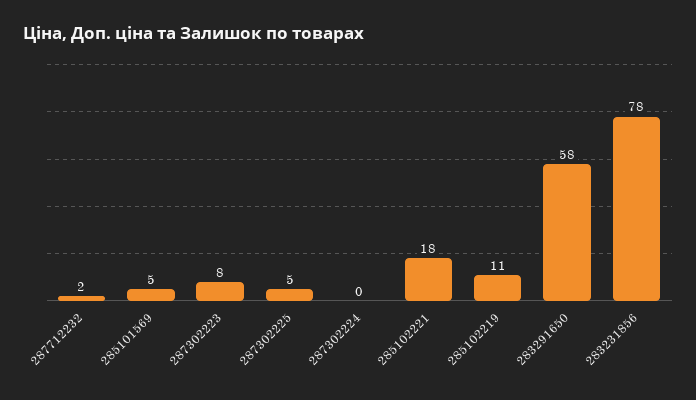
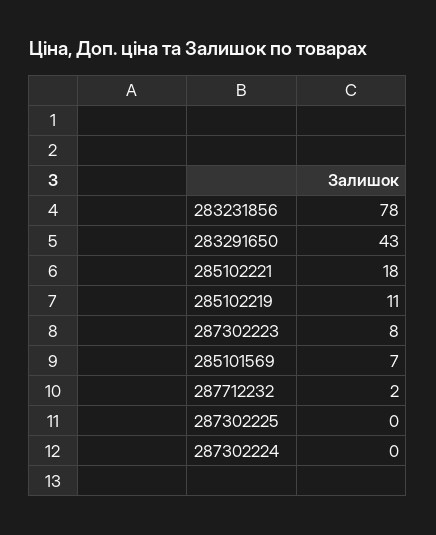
285101569: 5 -> 7
287302225: 5 -> 0
283291650: 58 -> 43

